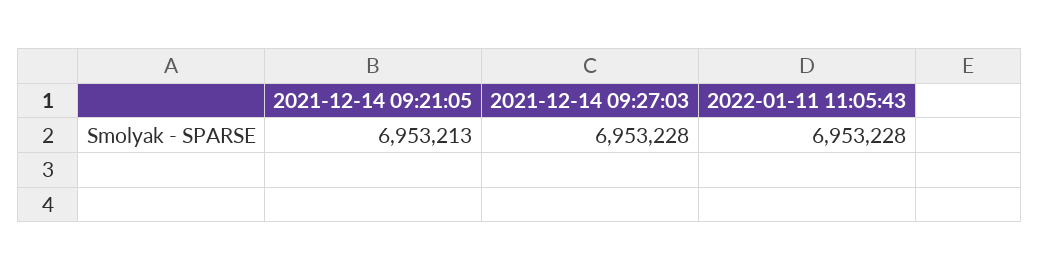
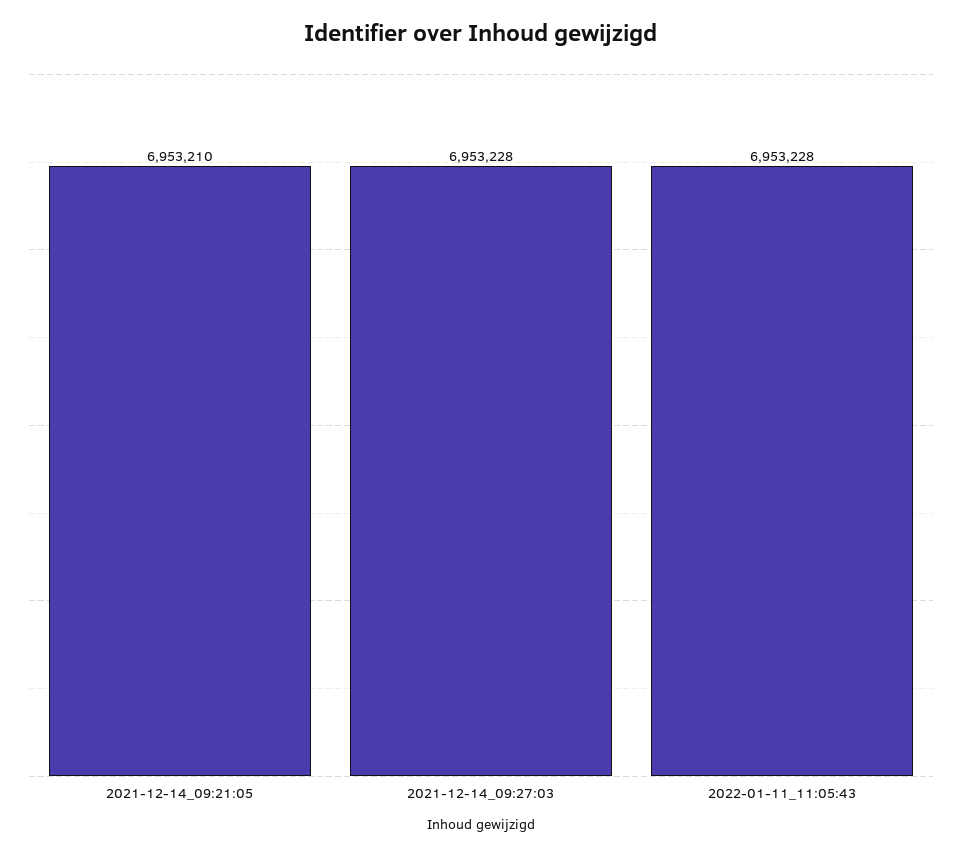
2021-12-14 09:21:05: 6953213 -> 6953210

